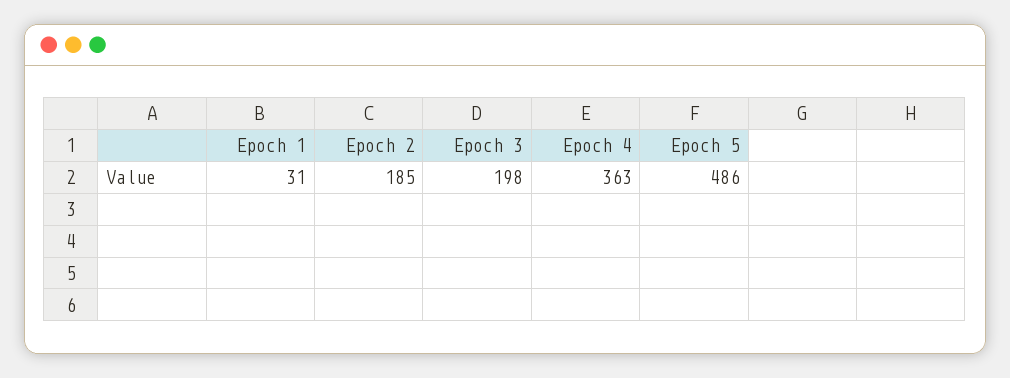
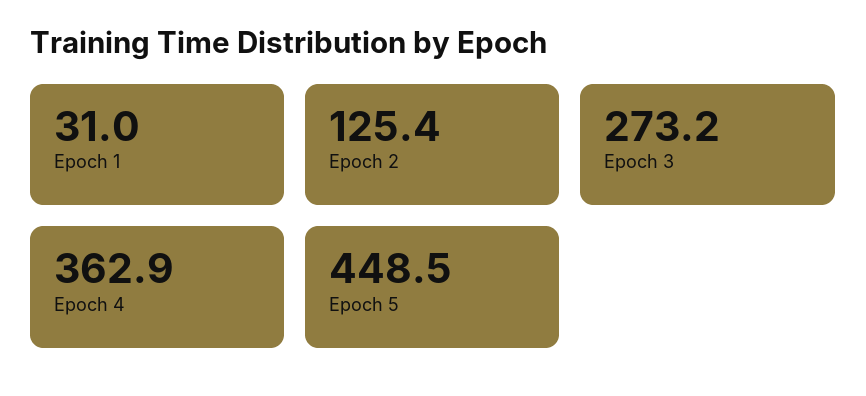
Epoch 2: 185 -> 125.4
Epoch 3: 198 -> 273.2
Epoch 5: 486 -> 448.5

